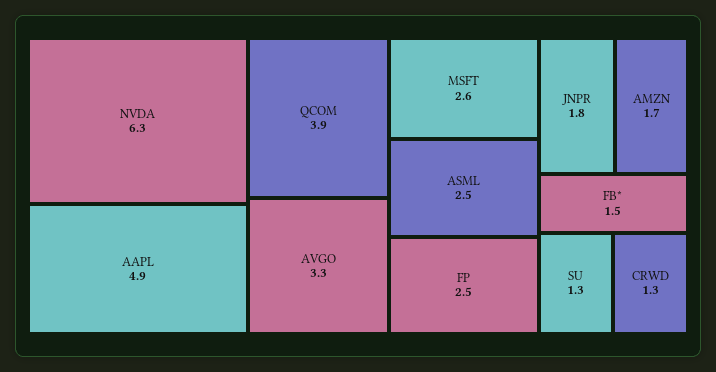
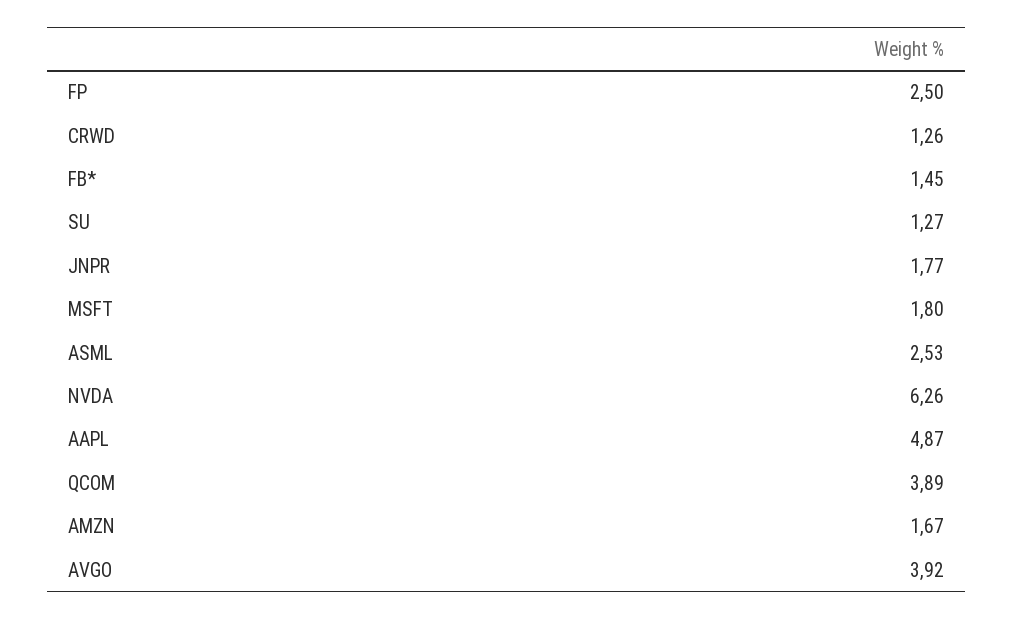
AVGO: 3.3 -> 3.92
MSFT: 2.6 -> 1.8

